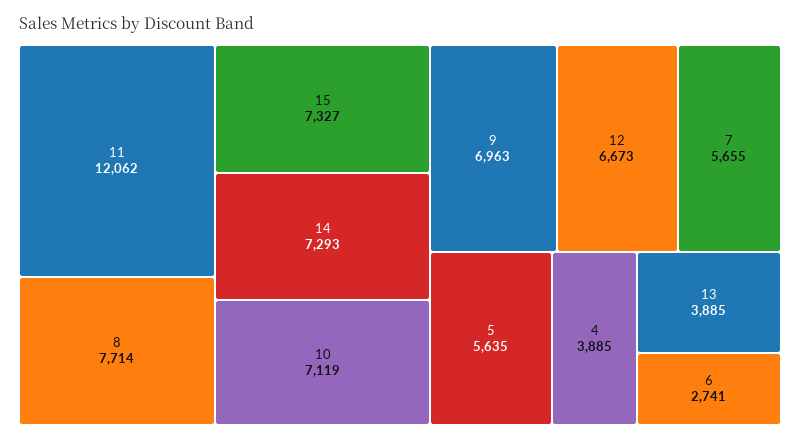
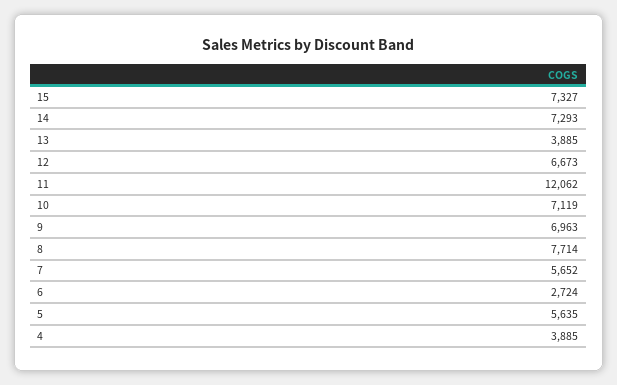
7: 5655 -> 5652
6: 2741 -> 2724

